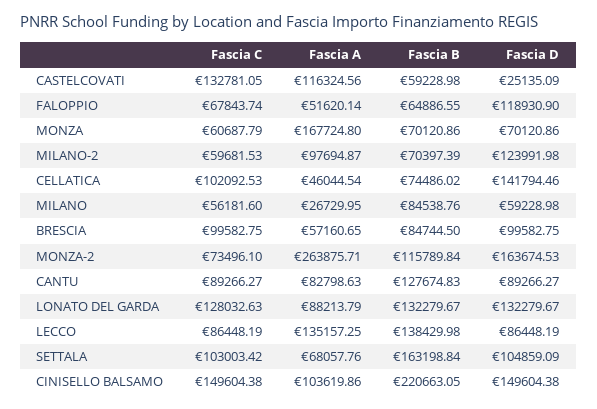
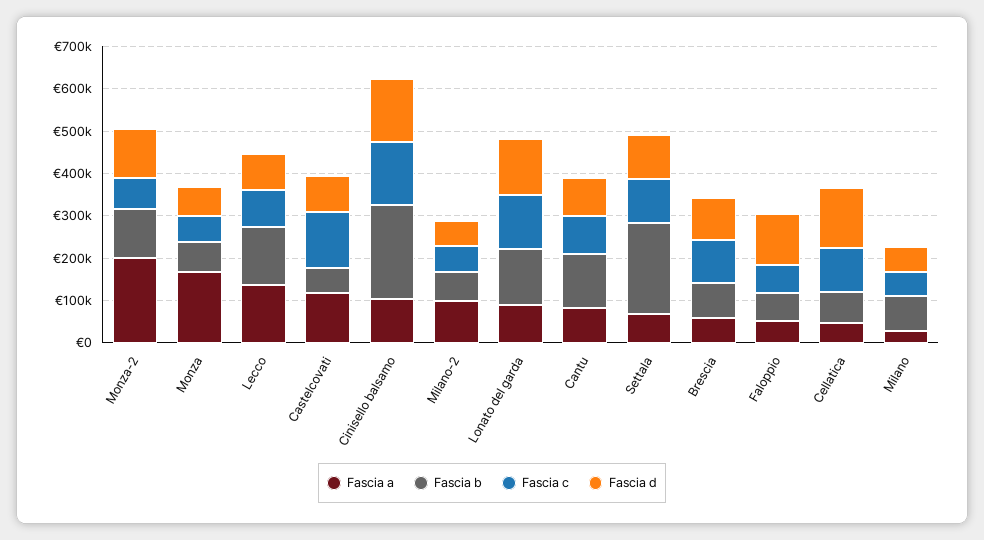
Fascia D, CASTELCOVATI: 25135.09 -> 80000
Fascia D, MILANO-2: 123991.98 -> 60000
Fascia A, MONZA-2: 263875.71 -> 200000
Fascia D, MONZA-2: 163674.53 -> 120000
Fascia B, SETTALA: 163198.84 -> 220000

